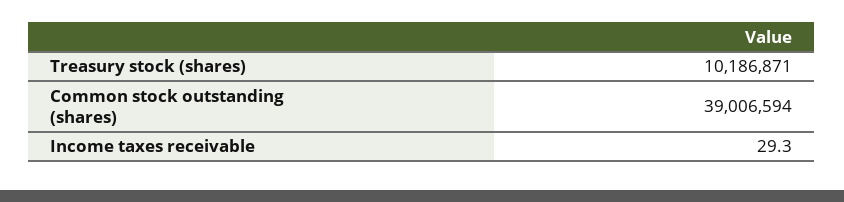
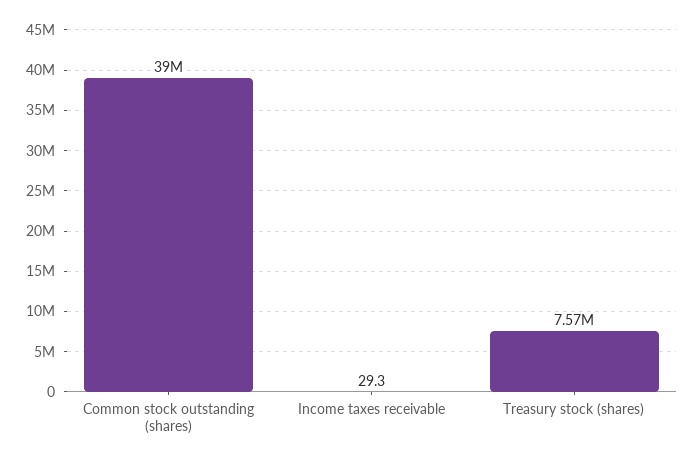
Treasury stock (shares): 10186871 -> 7570000

